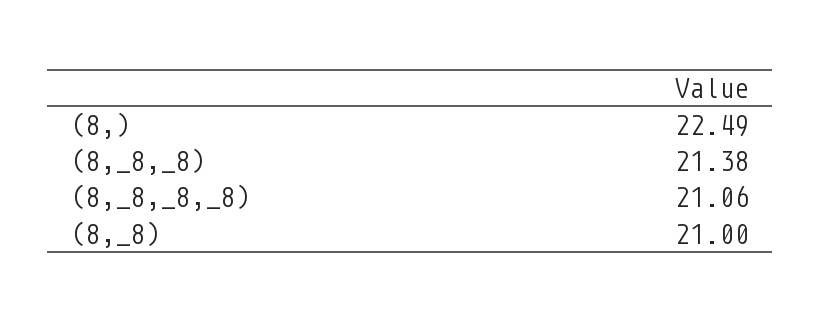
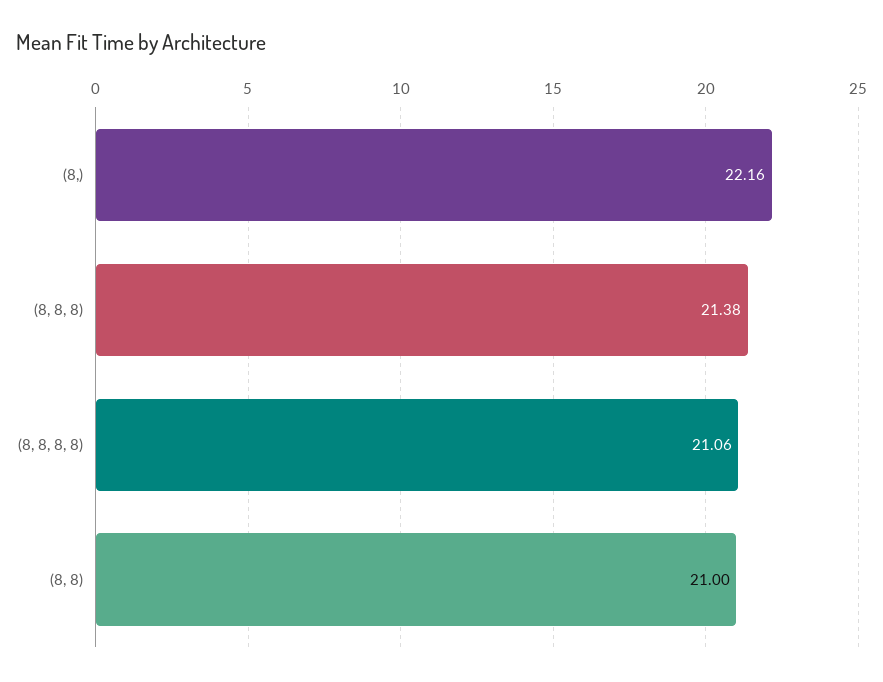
(8,): 22.49 -> 22.16

